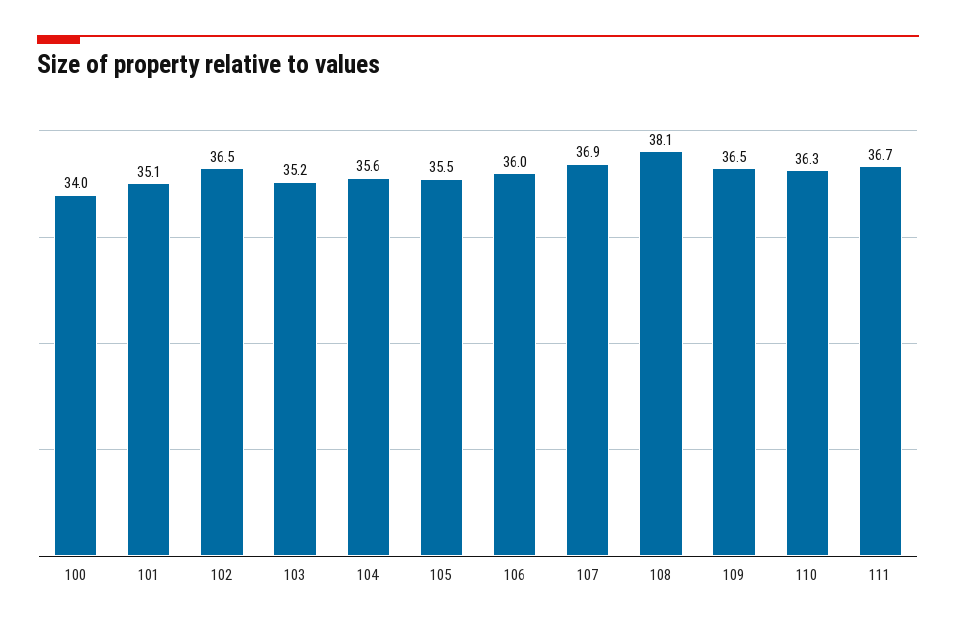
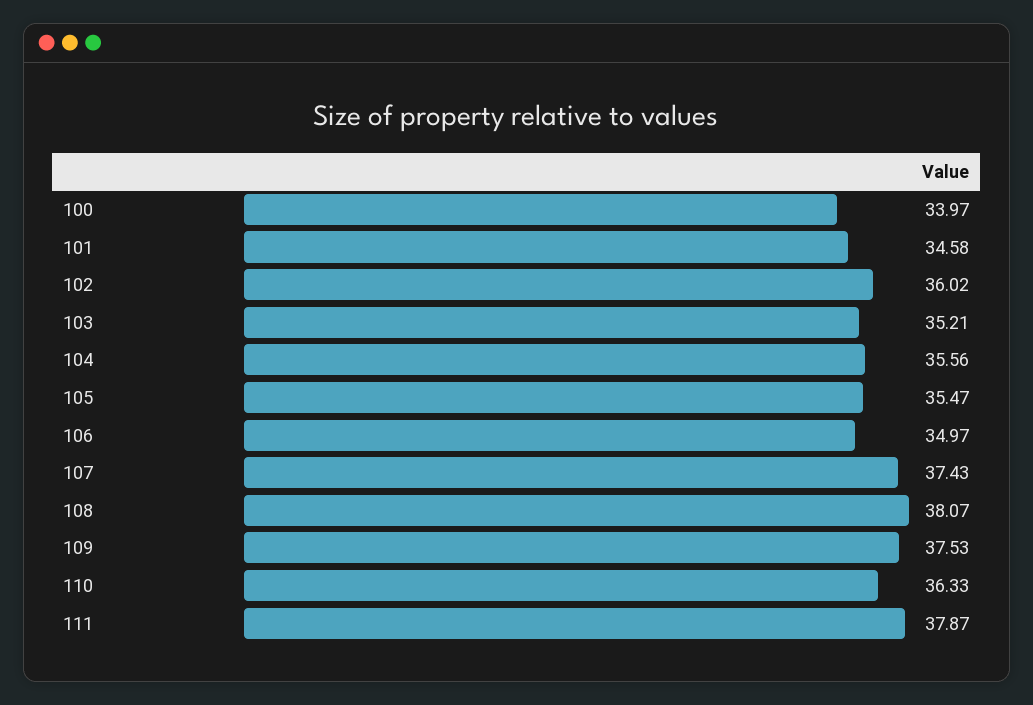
101: 35.1 -> 34.58
102: 36.5 -> 36.02
106: 36 -> 34.97
107: 36.9 -> 37.43
109: 36.5 -> 37.53
111: 36.7 -> 37.87

